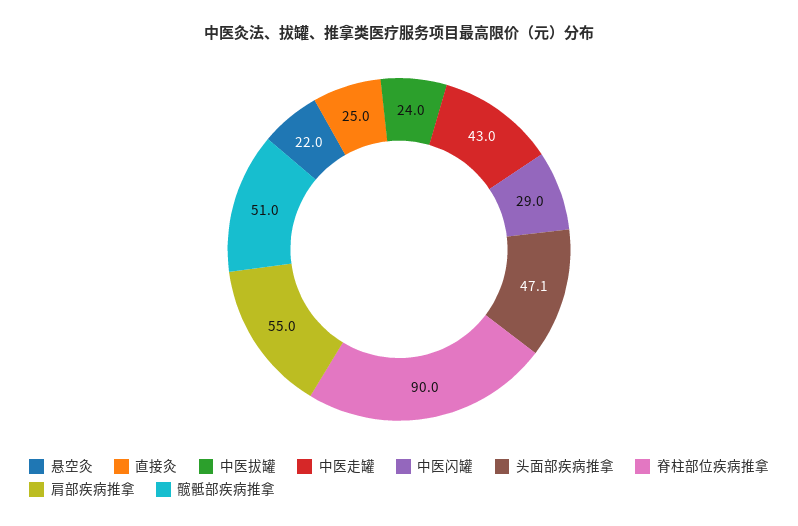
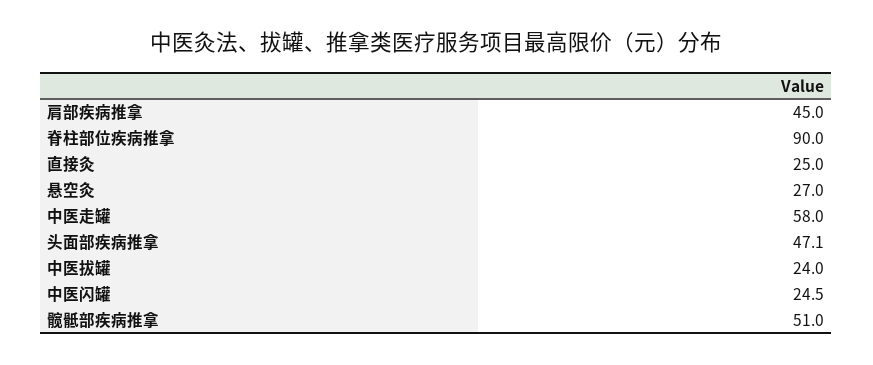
悬空灸: 22 -> 27
中医走罐: 43 -> 58
中医闪罐: 29 -> 24.5
肩部疾病推拿: 55 -> 45

